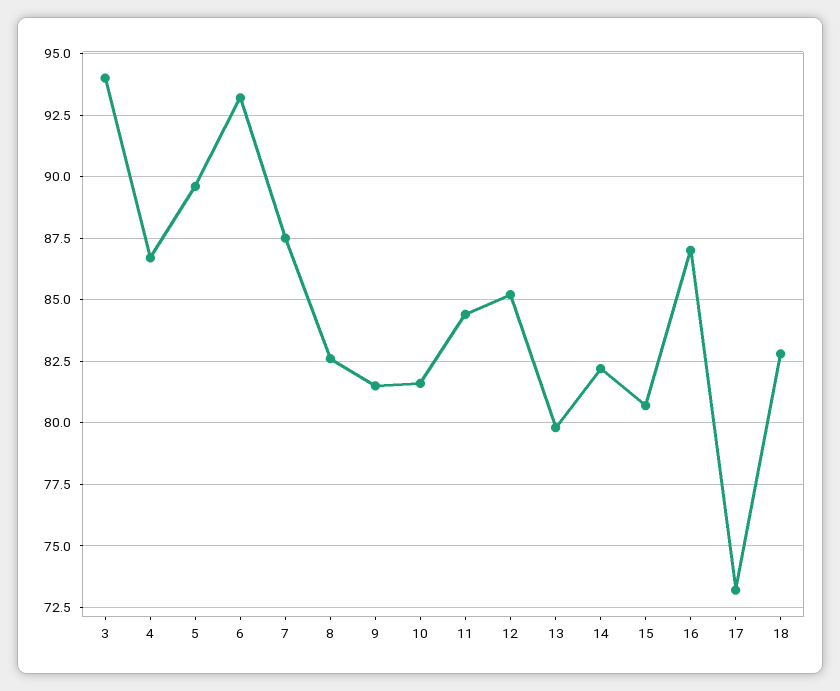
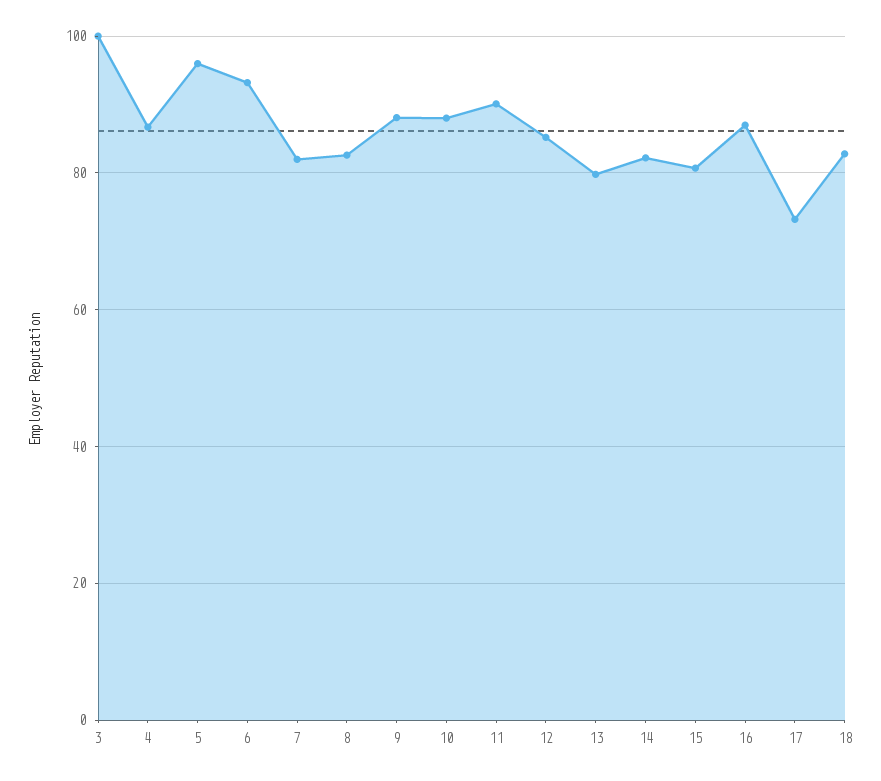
3: 94 -> 100
5: 89.5 -> 96
7: 87.5 -> 82
9: 81.5 -> 88
10: 81.5 -> 88
11: 84.5 -> 90

